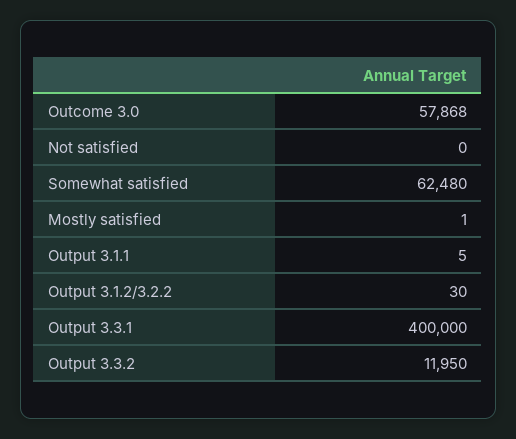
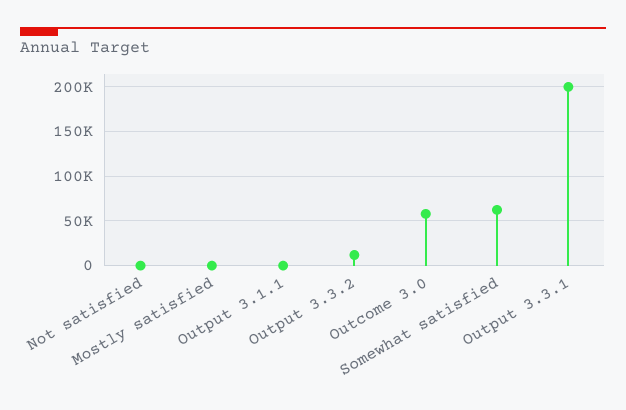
Output 3.1.2/3.2.2: 30 -> none
Output 3.3.1: 400000 -> 200000

